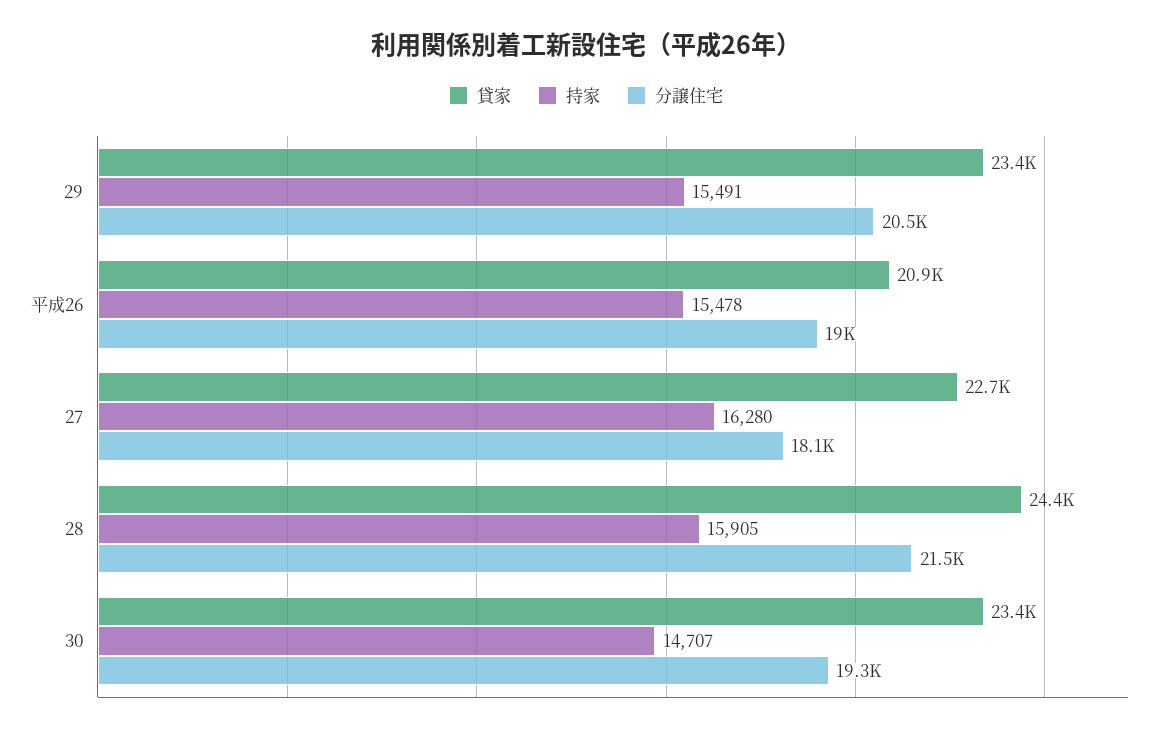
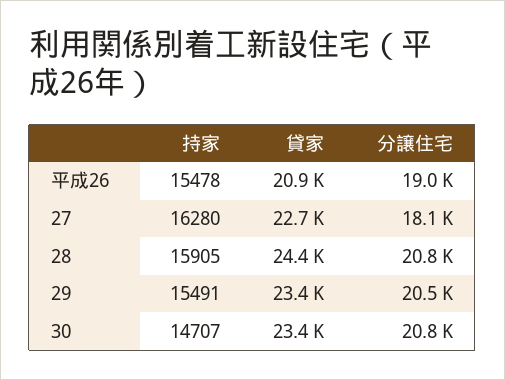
分譲住宅, 28: 21500 -> 20800
分譲住宅, 30: 19300 -> 20800

